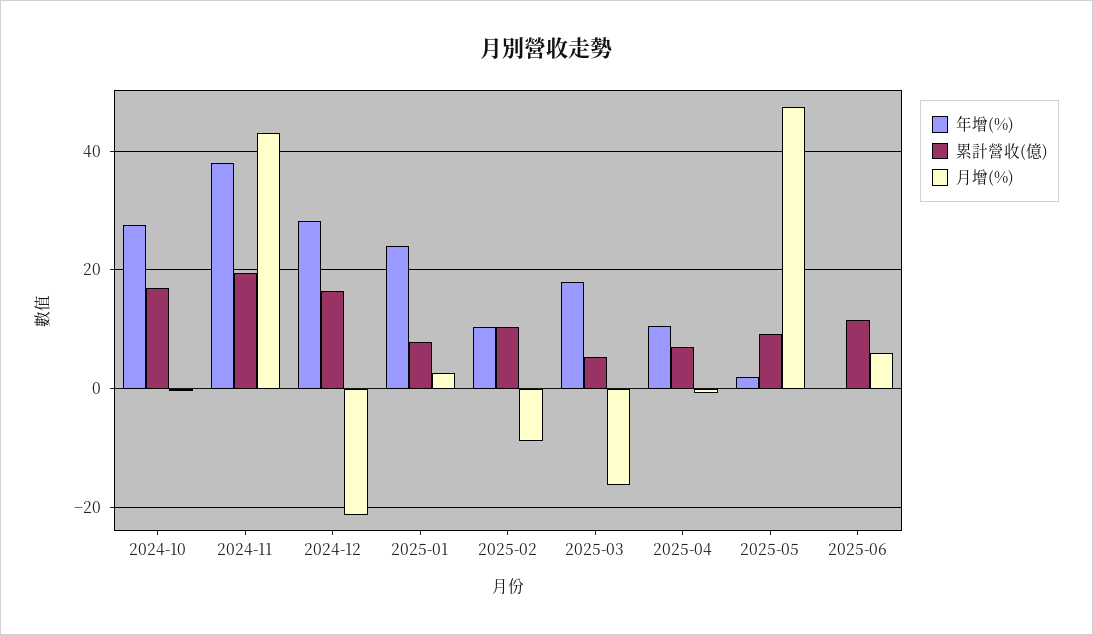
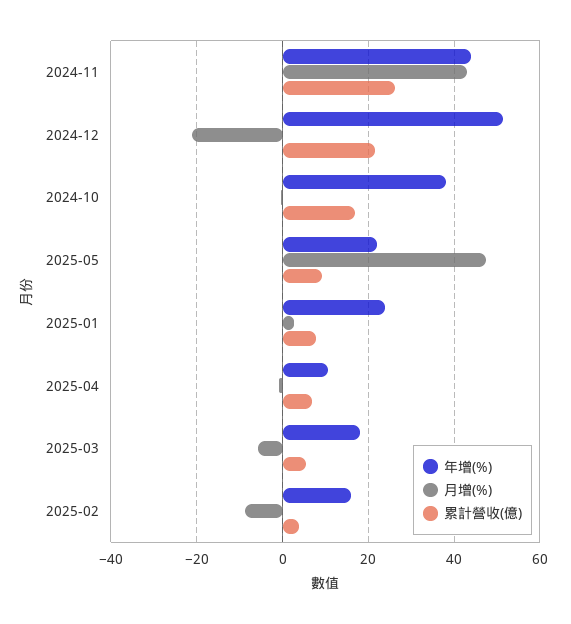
年增(%), 2024-10: 28 -> 38
年增(%), 2024-11: 38 -> 44
累計營收(億), 2024-11: 20 -> 26
年增(%), 2024-12: 28 -> 52
累計營收(億), 2024-12: 16 -> 22
年增(%), 2025-02: 10 -> 16
累計營收(億), 2025-02: 10 -> 4
月增(%), 2025-03: -16 -> -6
年增(%), 2025-05: 2 -> 22
年增(%), 2025-06: 0 -> none
累計營收(億), 2025-06: 12 -> none
月增(%), 2025-06: 6 -> none

